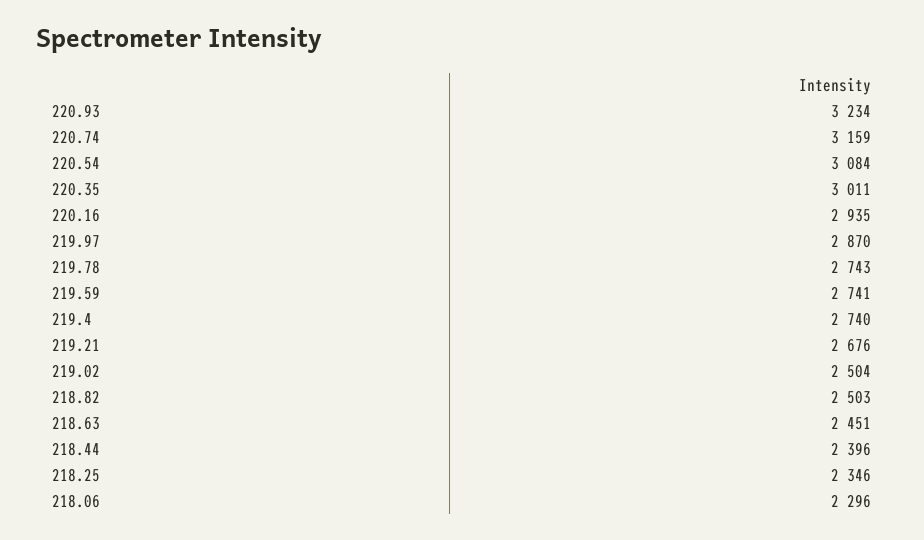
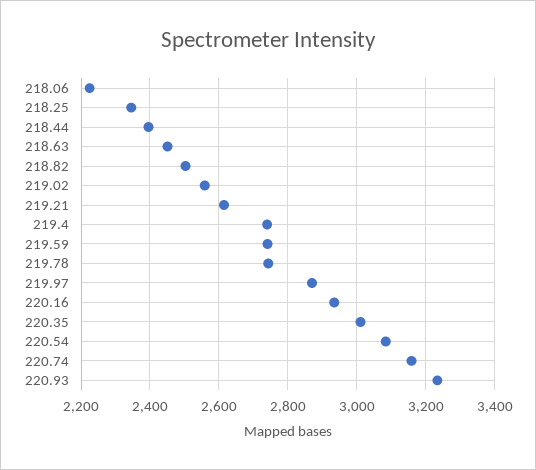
219.21: 2676 -> 2620
219.02: 2504 -> 2560
218.06: 2296 -> 2220

